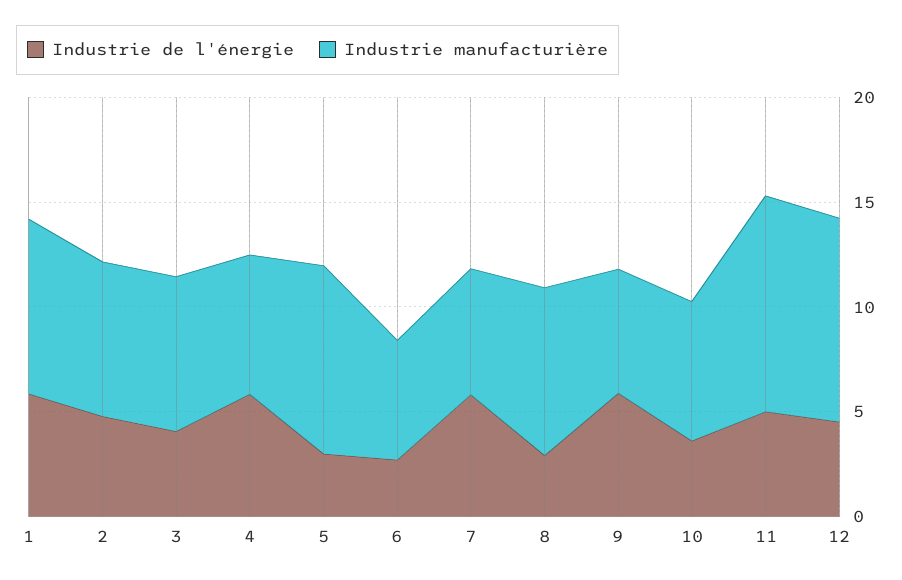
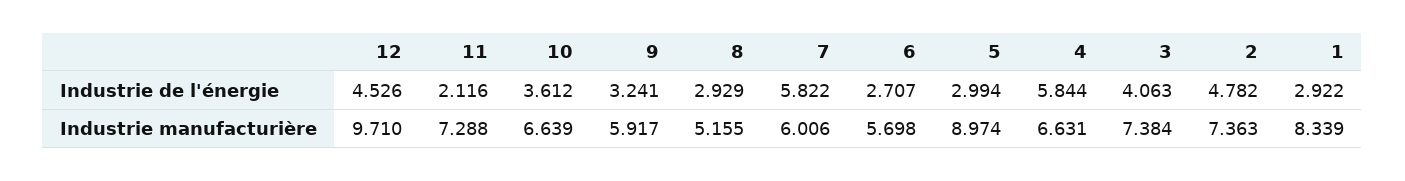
Industrie de l'énergie, 1: 6 -> 2.922
Industrie manufacturière, 8: 8 -> 5.155
Industrie de l'énergie, 9: 6 -> 3.241
Industrie de l'énergie, 11: 5 -> 2.116
Industrie manufacturière, 11: 10 -> 7.288

